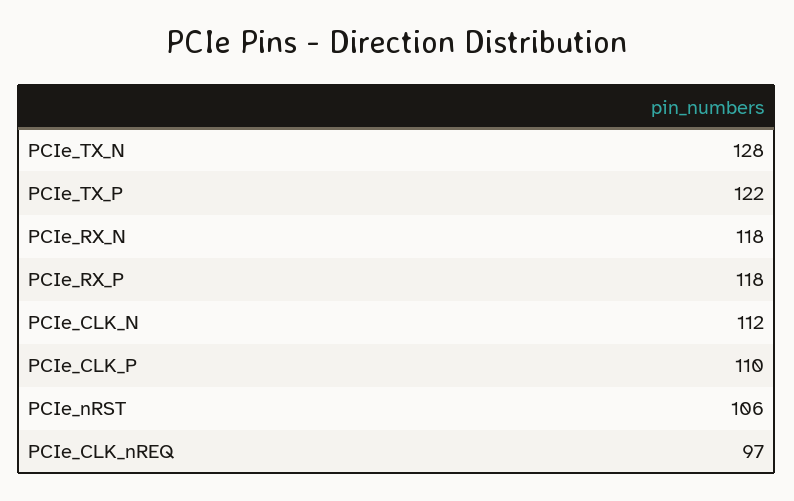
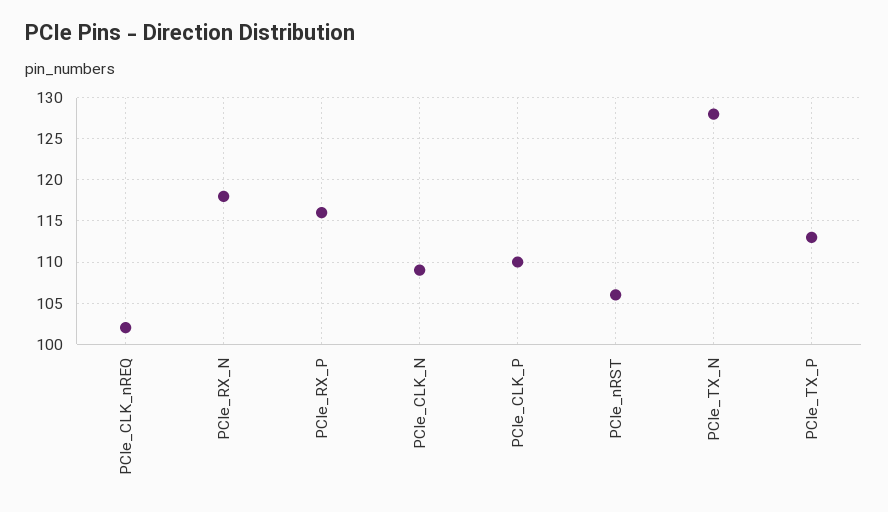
PCIe_TX_P: 122 -> 113
PCIe_RX_P: 118 -> 116
PCIe_CLK_N: 112 -> 109
PCIe_CLK_nREQ: 97 -> 102

